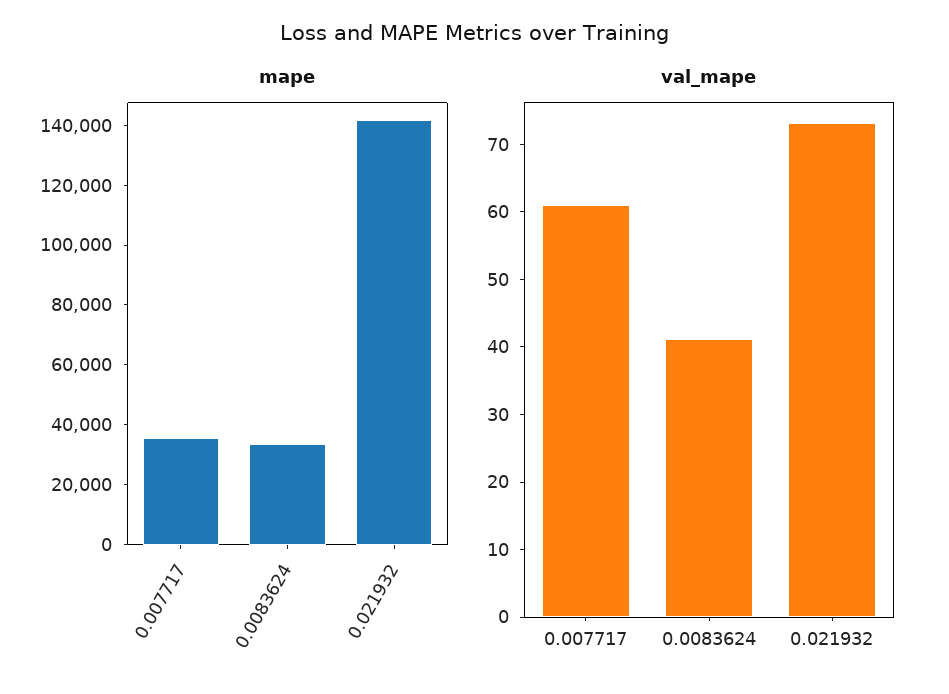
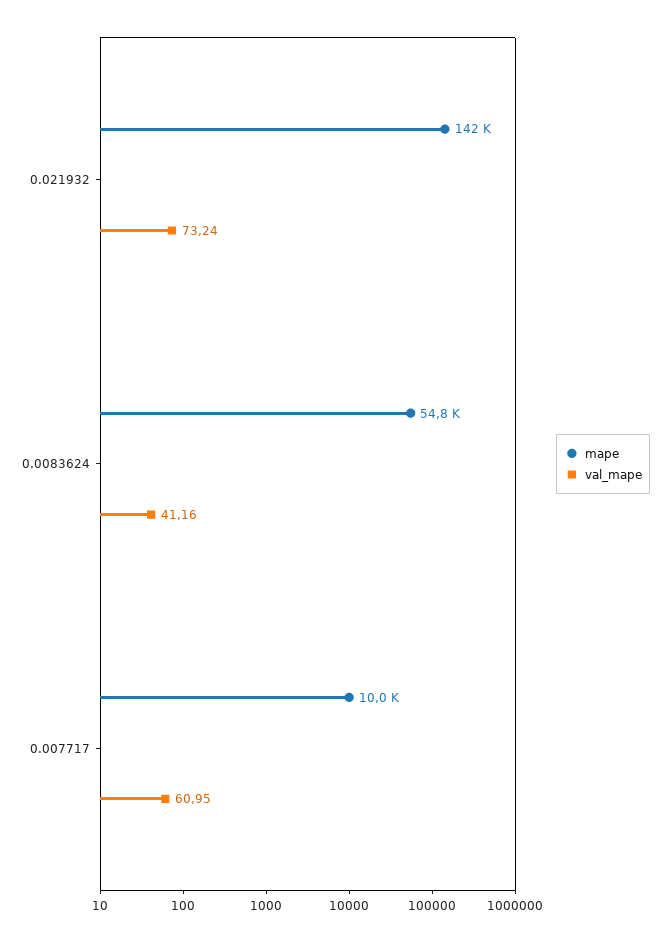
mape, 0.007717: 35000 -> 10000
mape, 0.0083624: 35000 -> 54800

